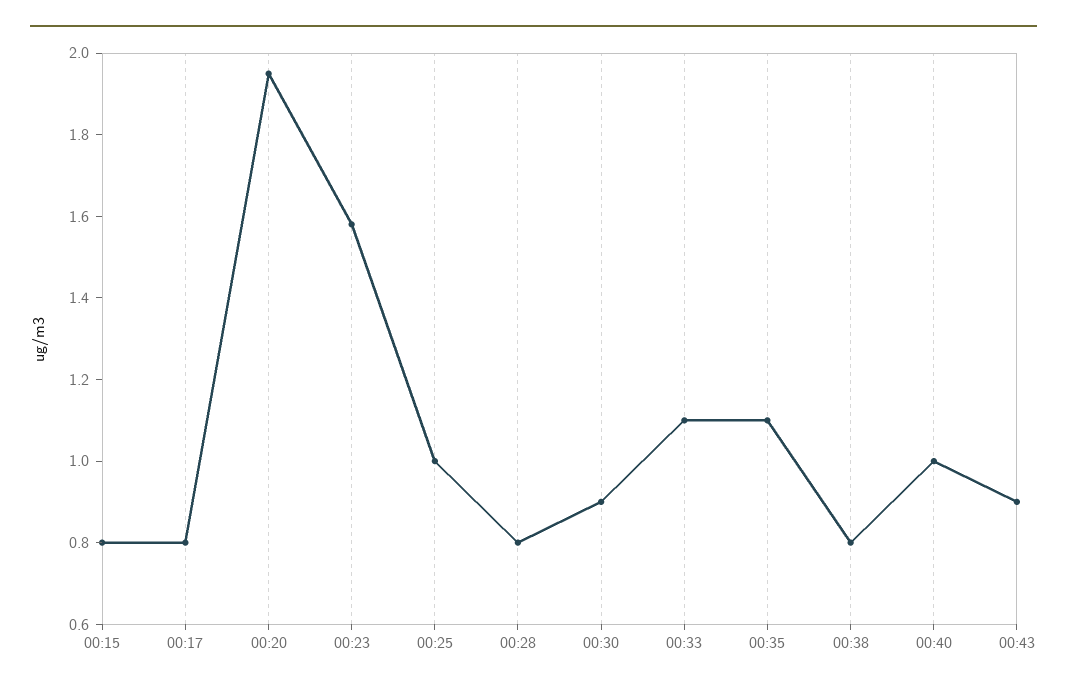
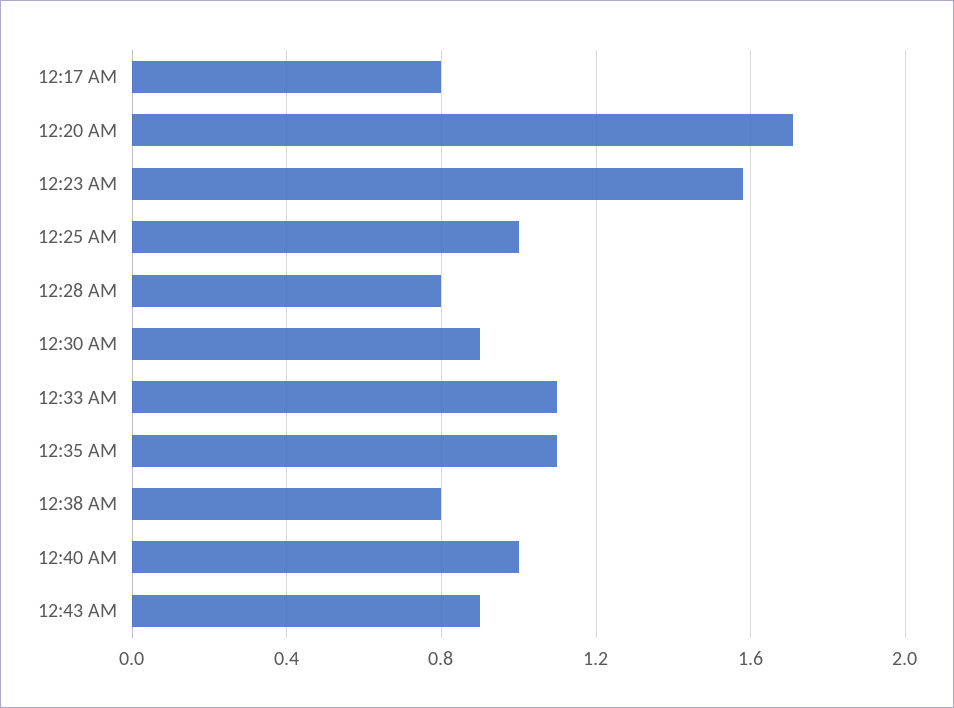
00:15: 0.8 -> none
00:20: 1.95 -> 1.7

